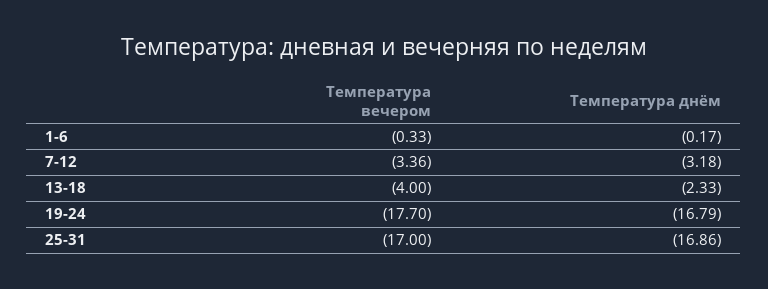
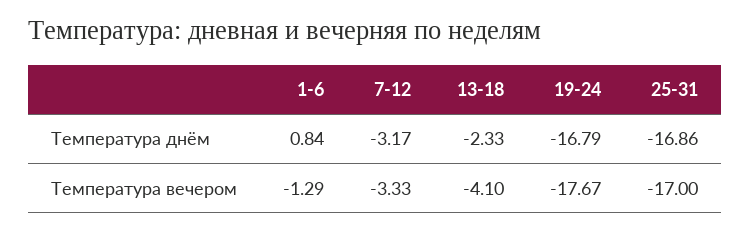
Температура вечером, 1-6: -0.33 -> -1.29
Температура днём, 1-6: -0.17 -> 0.84
Температура вечером, 7-12: -3.36 -> -3.33
Температура днём, 7-12: -3.18 -> -3.17
Температура вечером, 13-18: -4 -> -4.1
Температура вечером, 19-24: -17.7 -> -17.67

